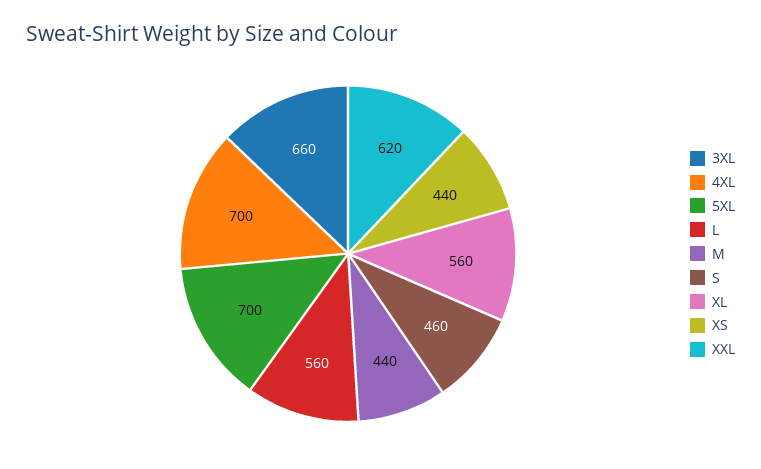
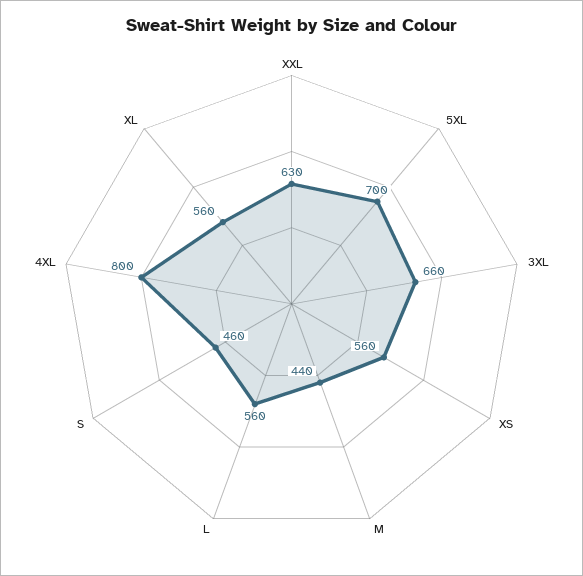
4XL: 700 -> 800
XS: 440 -> 560
XXL: 620 -> 630

